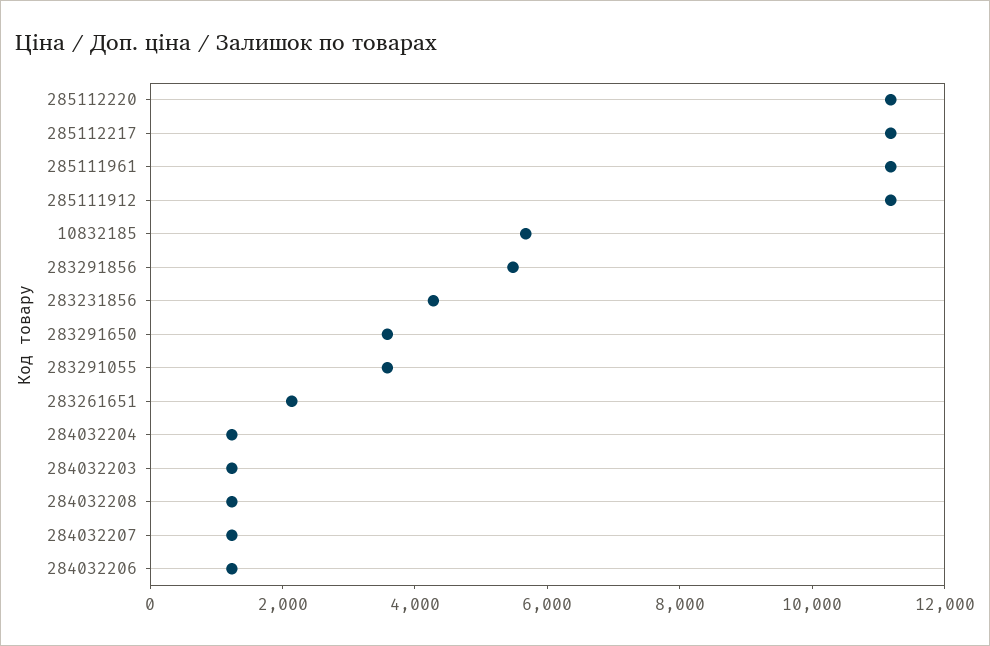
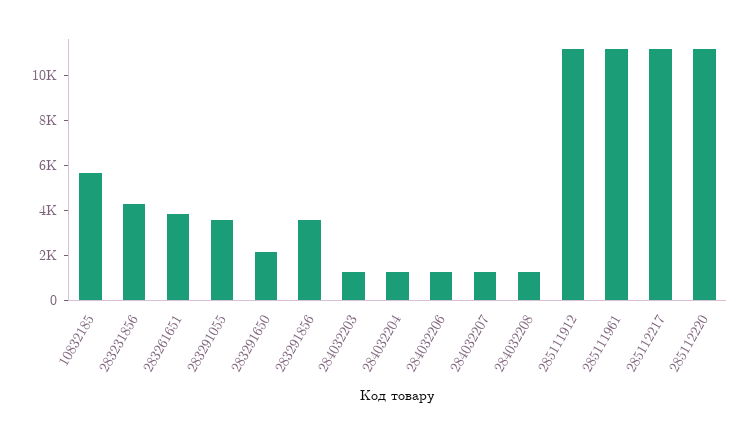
283291856: 5500 -> 3500
283291650: 3500 -> 2000
283261651: 2000 -> 4000

